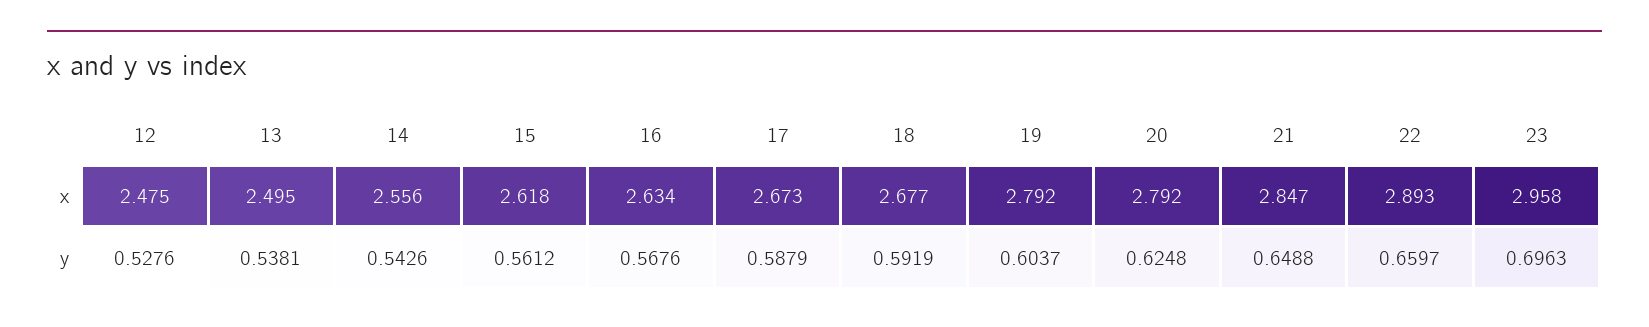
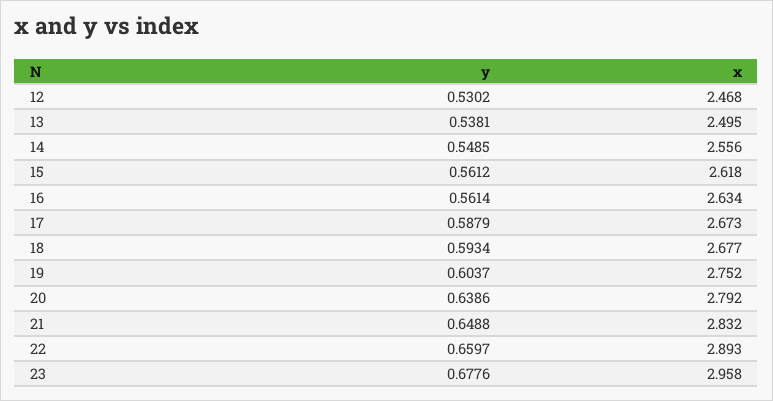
12, x: 2.475 -> 2.468
19, x: 2.792 -> 2.752
21, x: 2.847 -> 2.832
12, y: 0.5276 -> 0.5302
14, y: 0.5426 -> 0.5485
16, y: 0.5676 -> 0.5614
18, y: 0.5919 -> 0.5934
20, y: 0.6248 -> 0.6386
23, y: 0.6963 -> 0.6776

